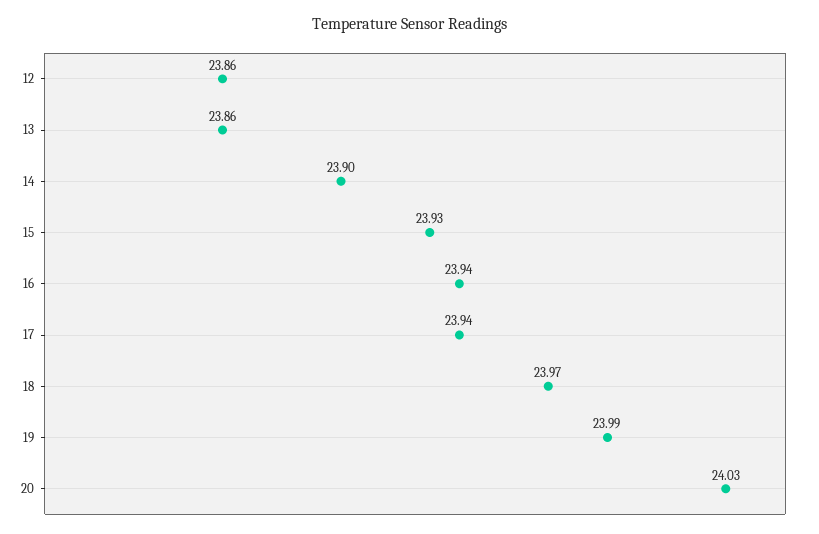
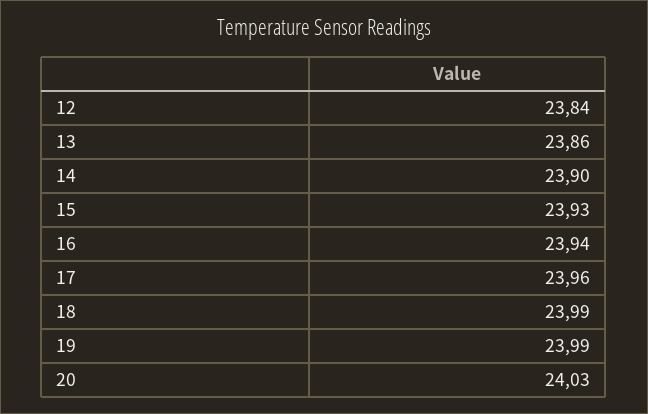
12: 23.86 -> 23.84
17: 23.94 -> 23.96
18: 23.97 -> 23.99

